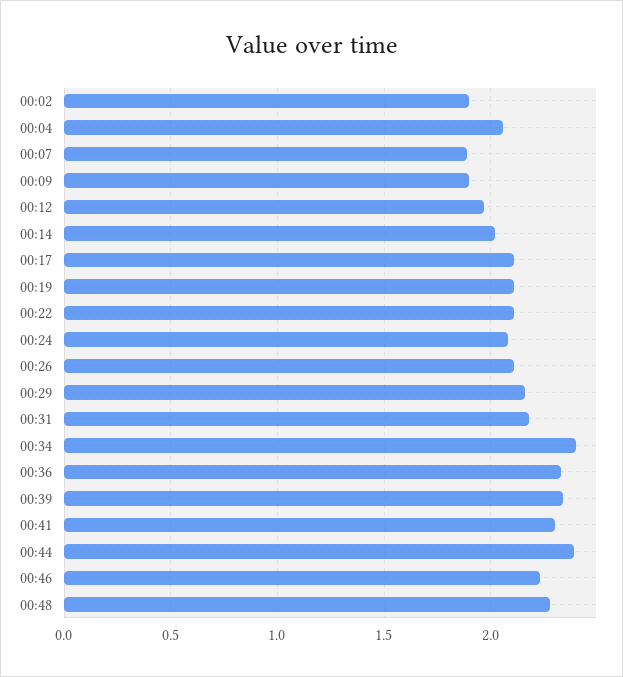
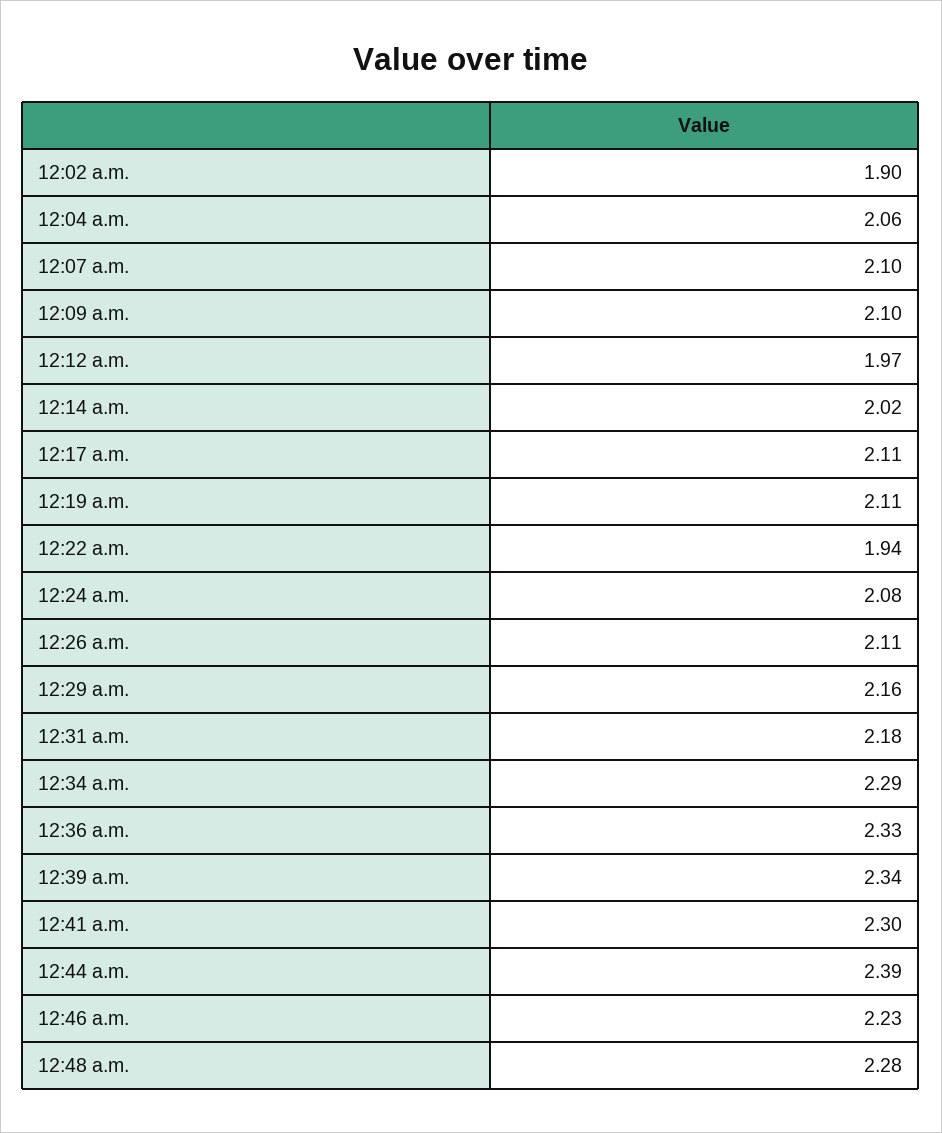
00:07: 1.9 -> 2.1
00:09: 1.9 -> 2.1
00:22: 2.1 -> 1.94
00:34: 2.4 -> 2.29

